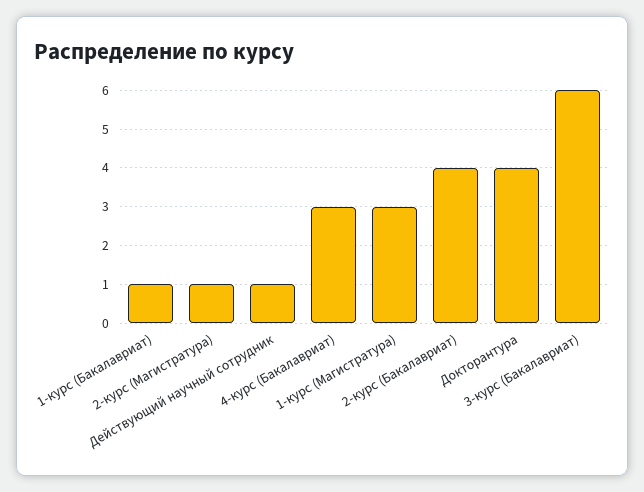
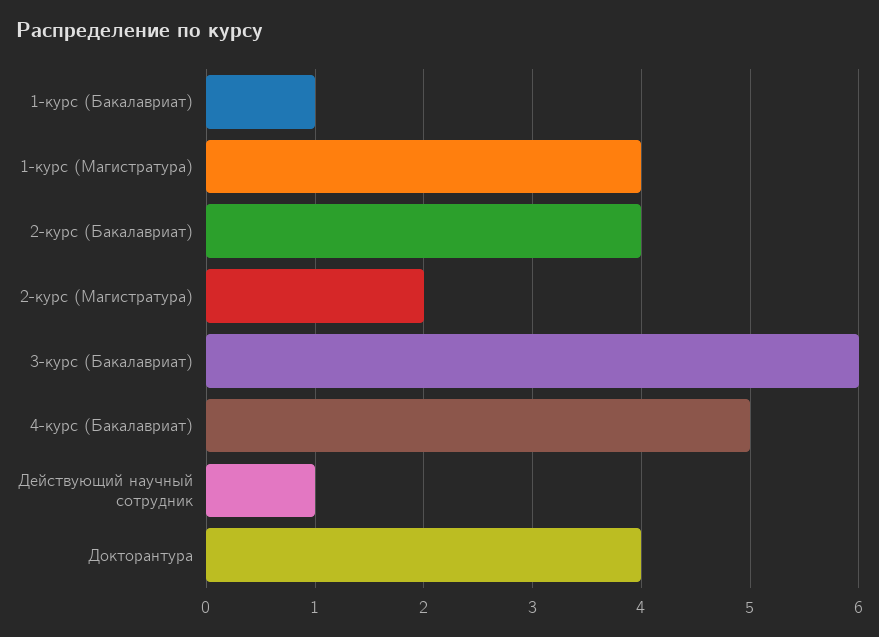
2-курс (Магистратура): 1 -> 2
4-курс (Бакалавриат): 3 -> 5
1-курс (Магистратура): 3 -> 4

